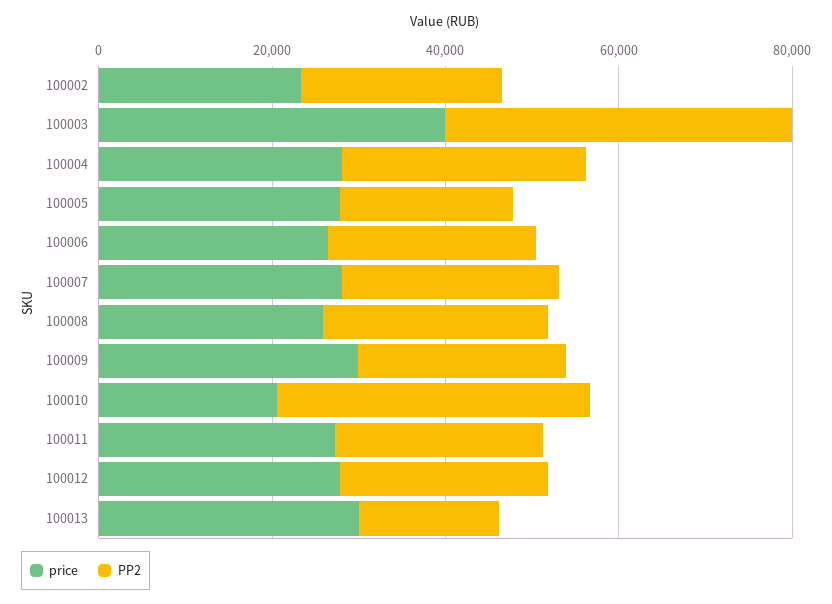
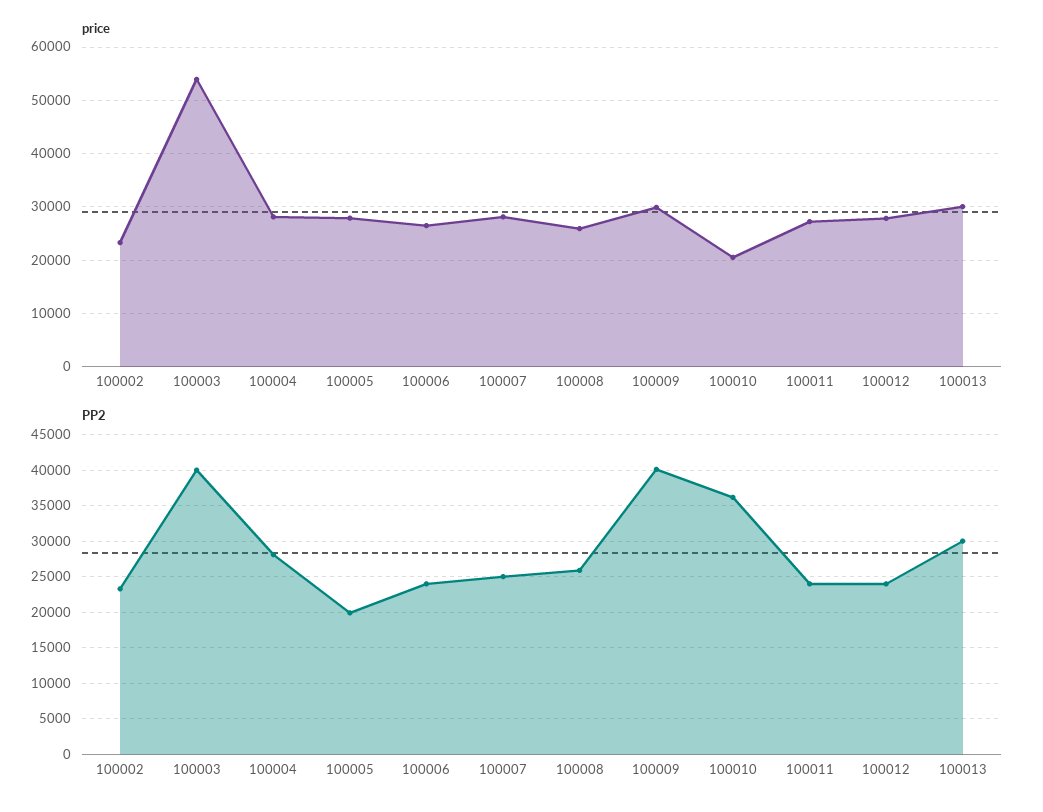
price, 100003: 40000 -> 54000
PP2, 100009: 25000 -> 40000
PP2, 100013: 15000 -> 30000

